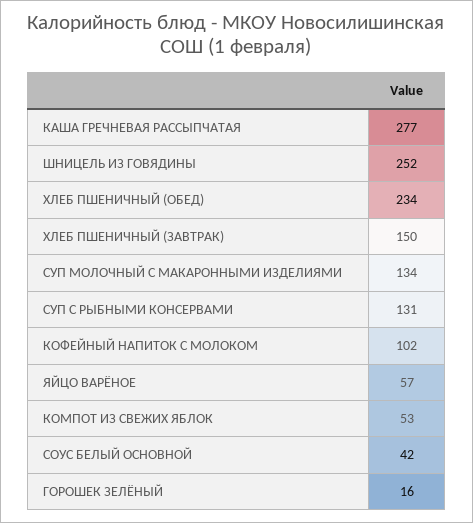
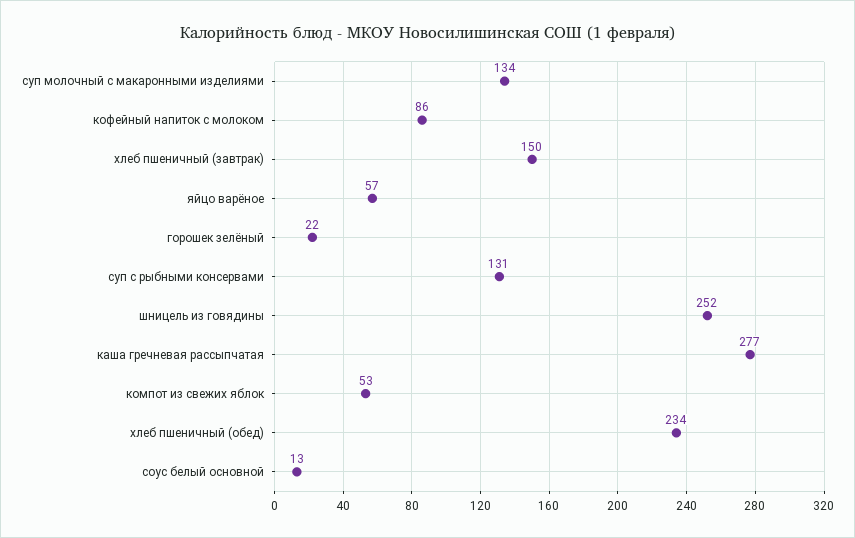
КОФЕЙНЫЙ НАПИТОК С МОЛОКОМ: 102 -> 86
СОУС БЕЛЫЙ ОСНОВНОЙ: 42 -> 13
ГОРОШЕК ЗЕЛЁНЫЙ: 16 -> 22

